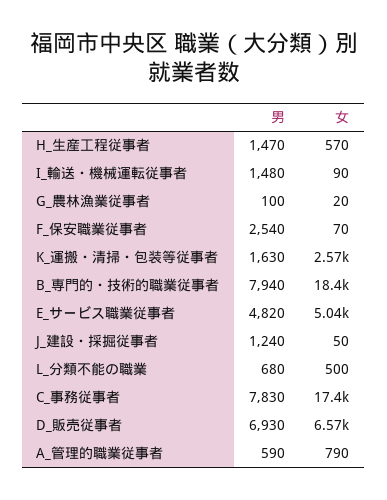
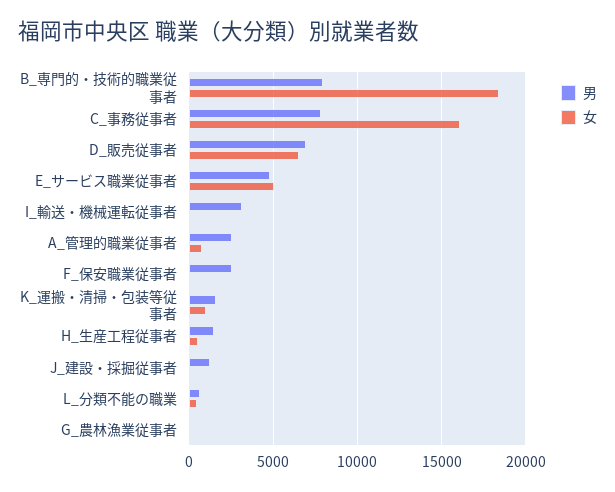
男, I_輸送・機械運転従事者: 1480 -> 3000
女, K_運搬・清掃・包装等従事者: 2570 -> 1000
女, C_事務従事者: 17400 -> 16000
男, A_管理的職業従事者: 590 -> 2500

